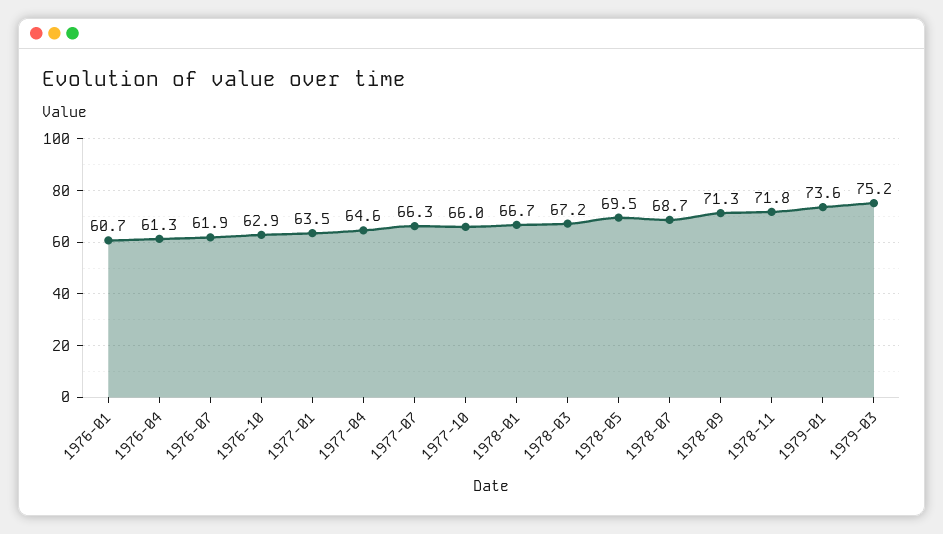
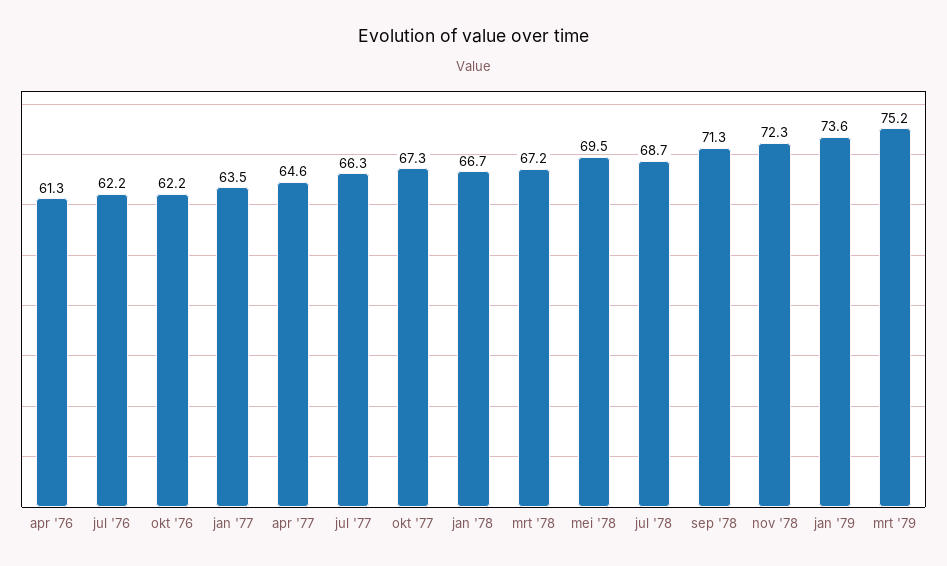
1976-01: 60.7 -> none
1976-07: 61.9 -> 62.2
1976-10: 62.9 -> 62.2
1977-10: 66 -> 67.3
1978-11: 71.8 -> 72.3

